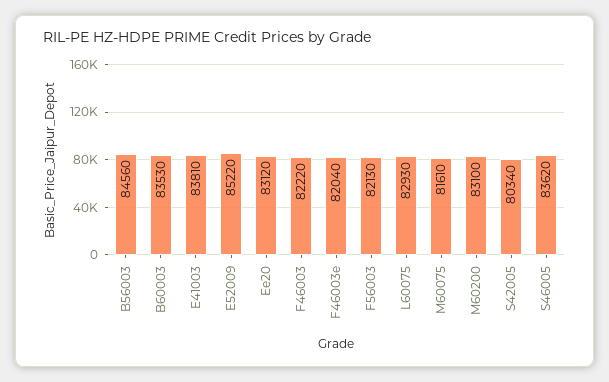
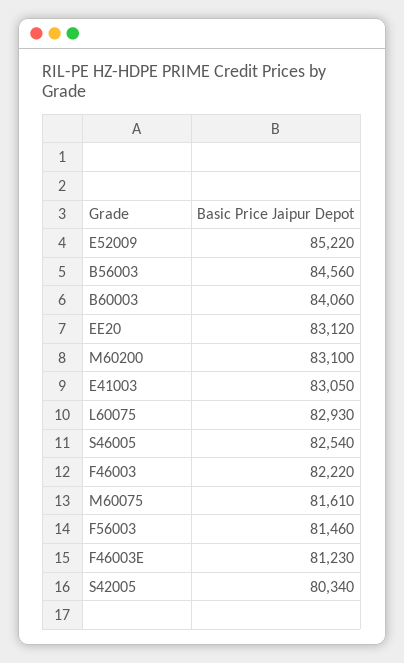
B60003: 83530 -> 84060
E41003: 83810 -> 83050
F46003e: 82040 -> 81230
F56003: 82130 -> 81460
S46005: 83620 -> 82540

